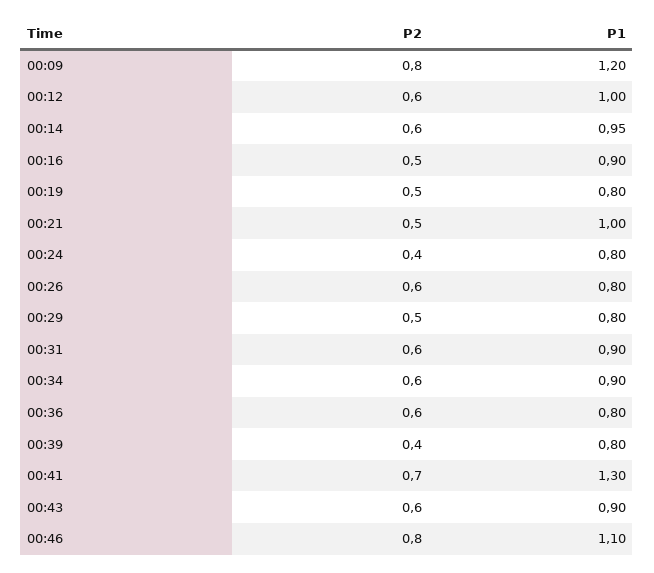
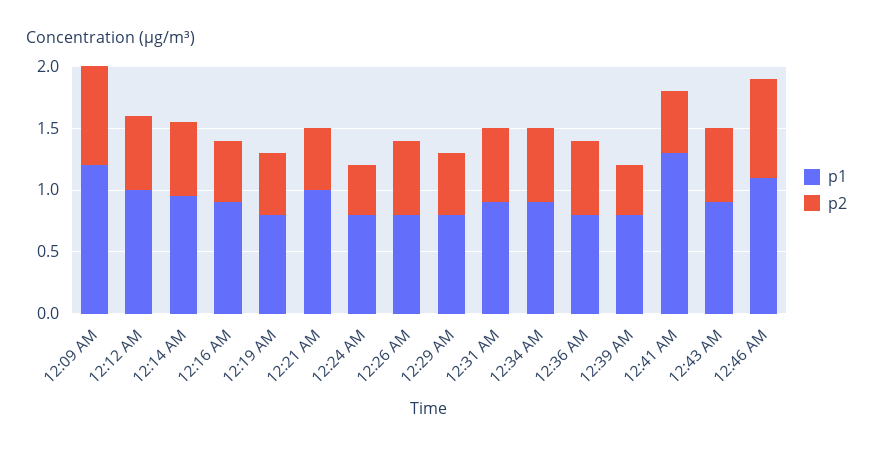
P2, 00:41: 0.7 -> 0.5

